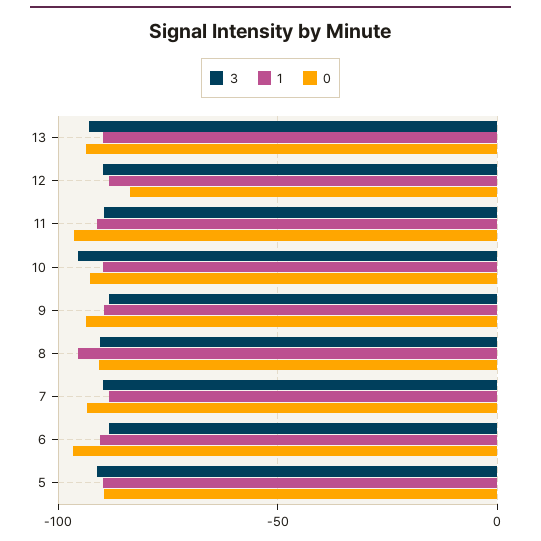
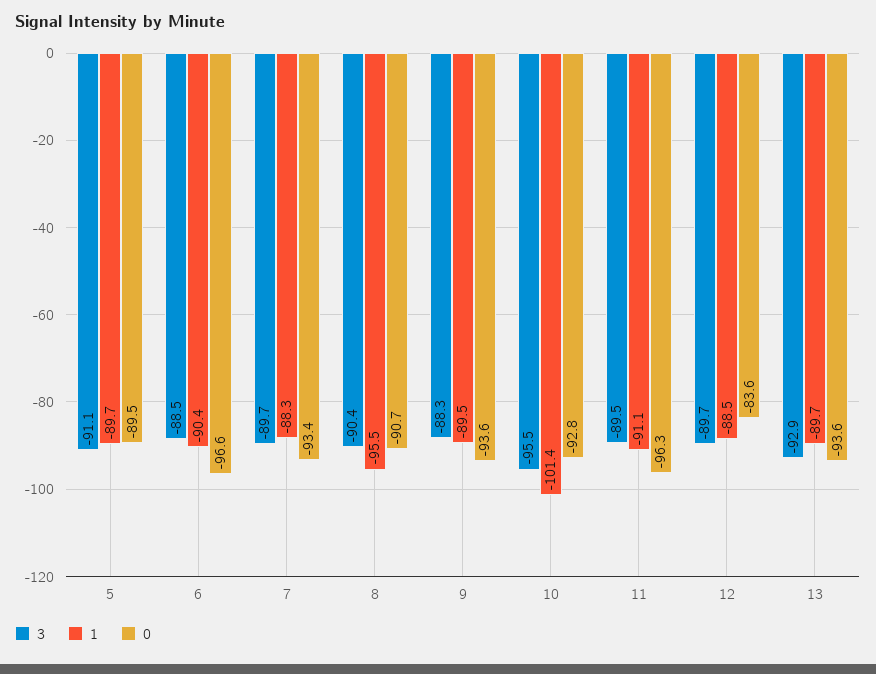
1, 10: -90 -> -101.4

